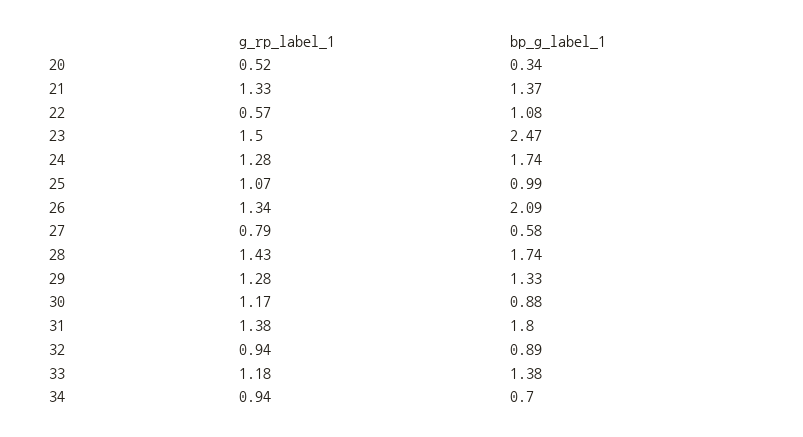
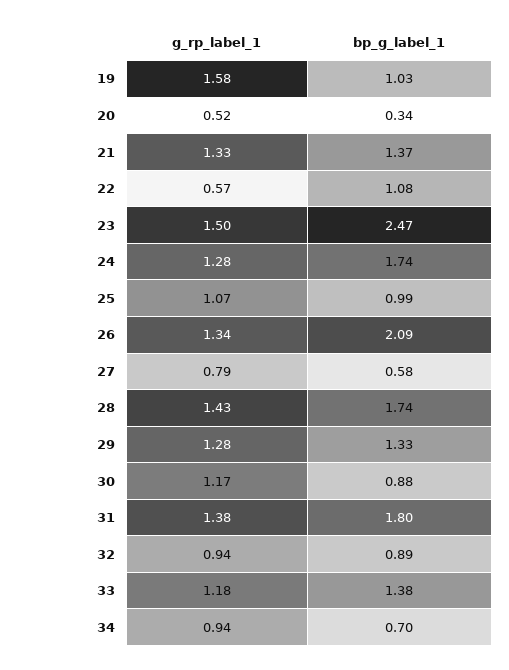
g_rp_label_1, 19: none -> 1.58
bp_g_label_1, 19: none -> 1.03

